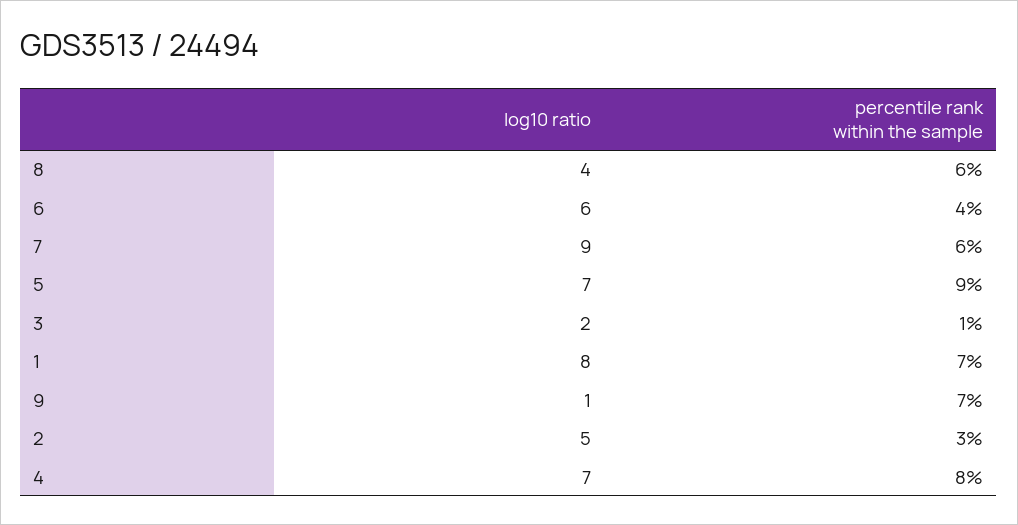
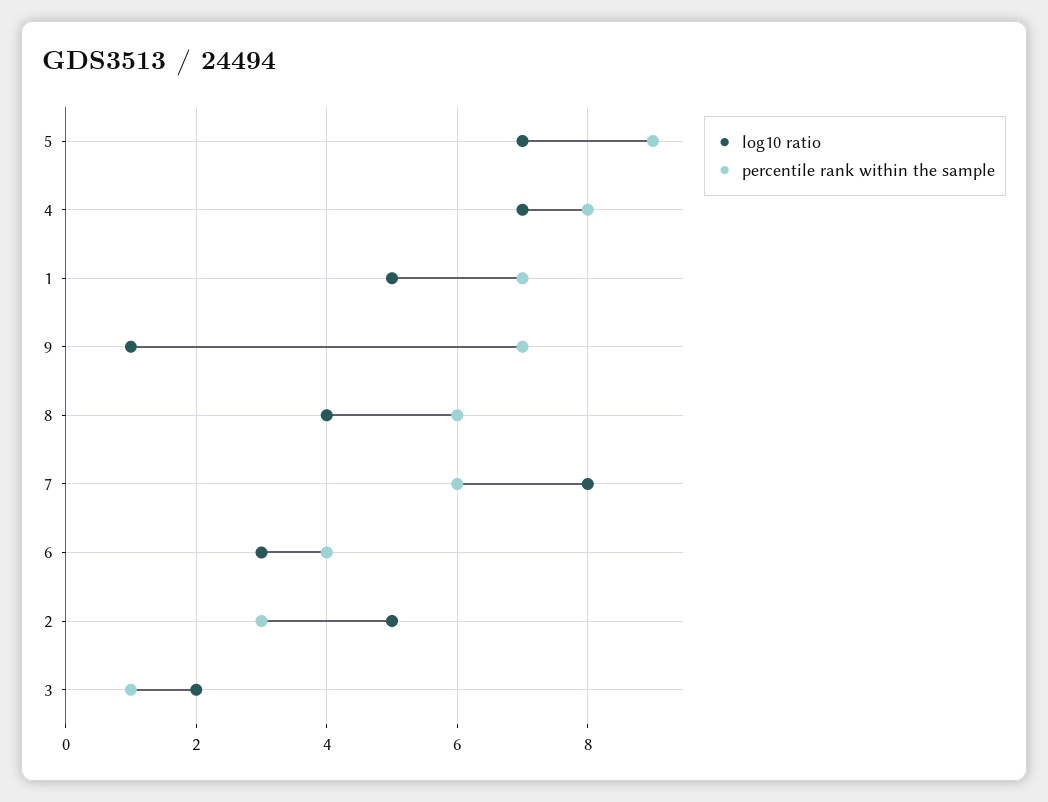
log10 ratio, 6: 6 -> 3
log10 ratio, 7: 9 -> 8
log10 ratio, 1: 8 -> 5

